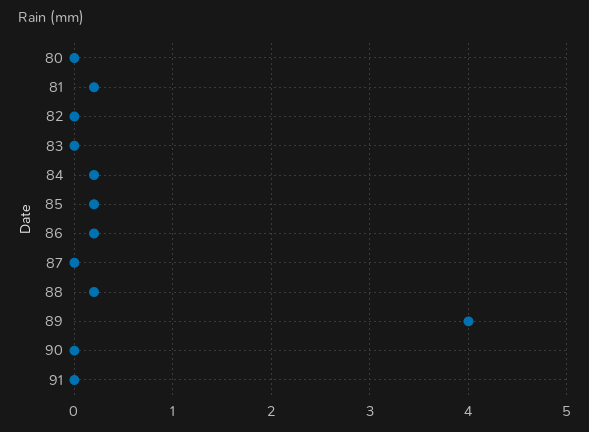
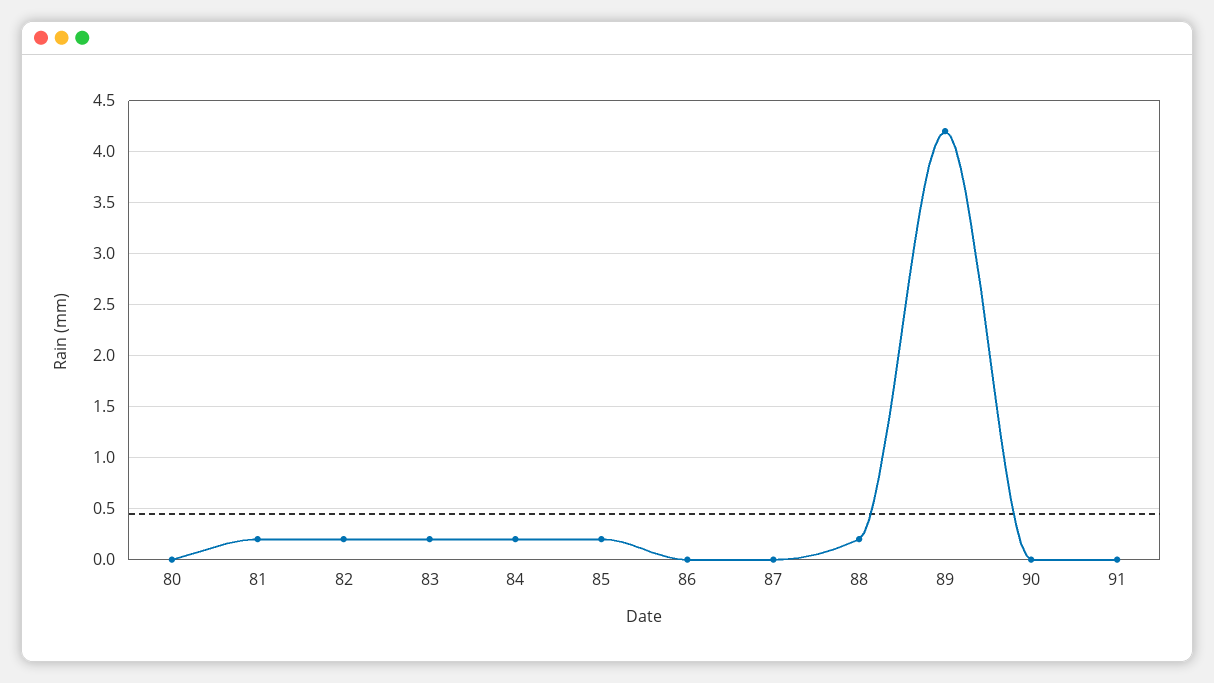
82: 0 -> 0.2
83: 0 -> 0.2
86: 0.2 -> 0
89: 4 -> 4.2

